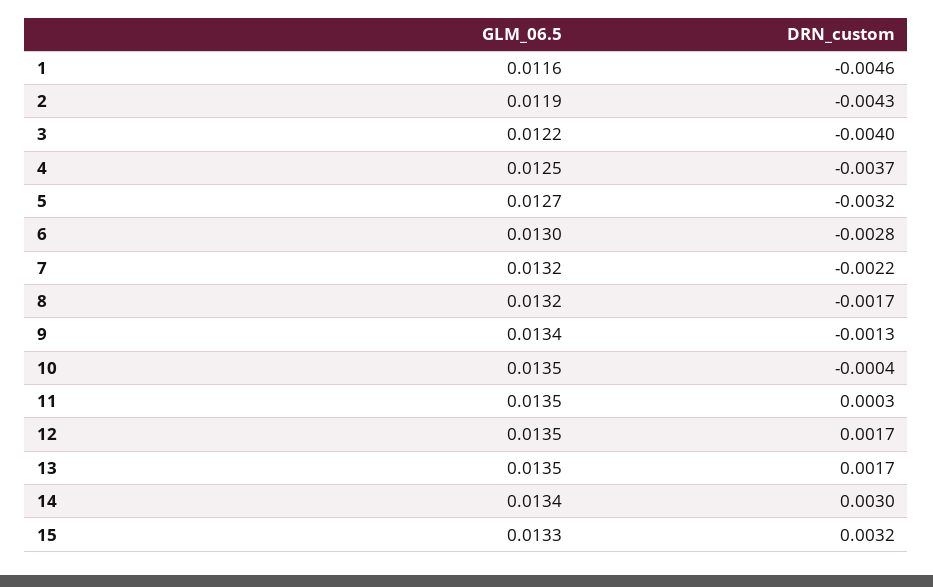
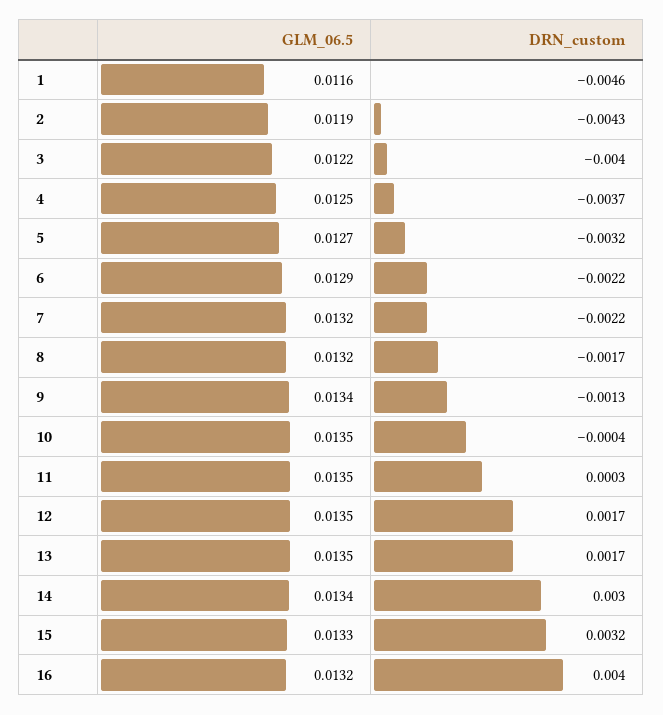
GLM_06.5, 6: 0.013 -> 0.0129
DRN_custom, 6: -0.0028 -> -0.0022
GLM_06.5, 16: none -> 0.0132
DRN_custom, 16: none -> 0.004

